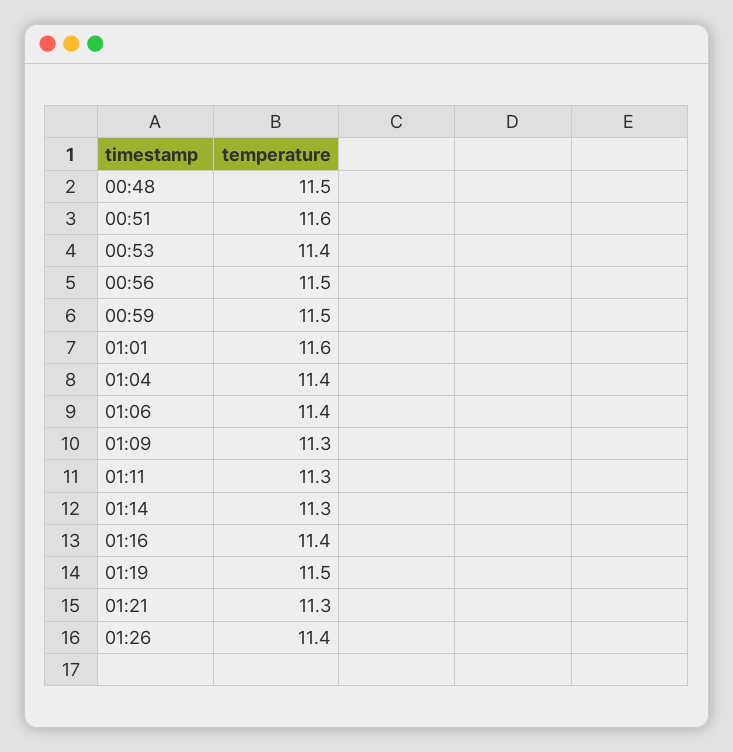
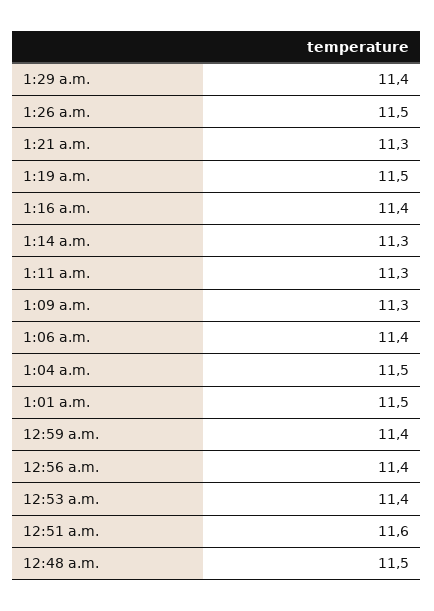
00:56: 11.5 -> 11.4
00:59: 11.5 -> 11.4
01:01: 11.6 -> 11.5
01:04: 11.4 -> 11.5
01:26: 11.4 -> 11.5
1:29 a.m.: none -> 11.4

